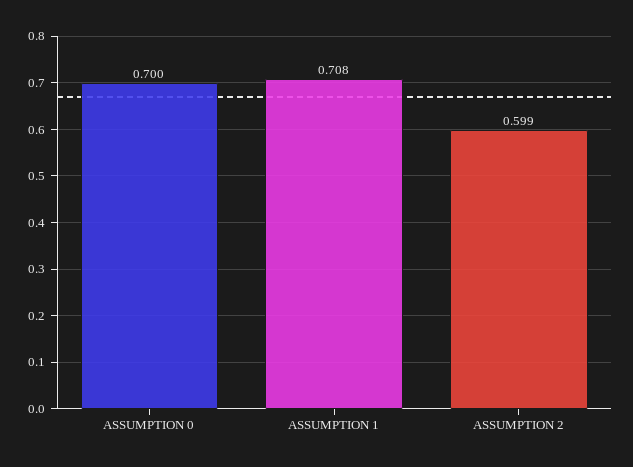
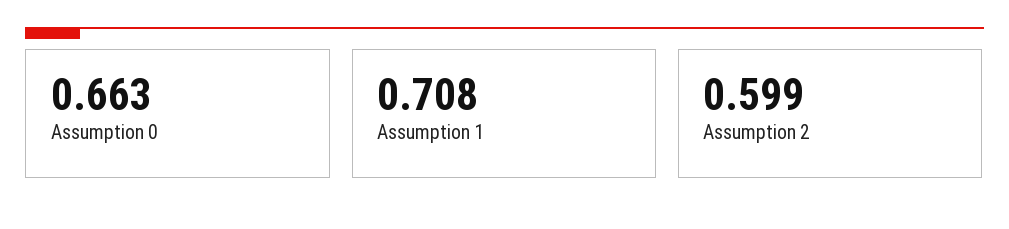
ASSUMPTION 0: 0.7 -> 0.663

